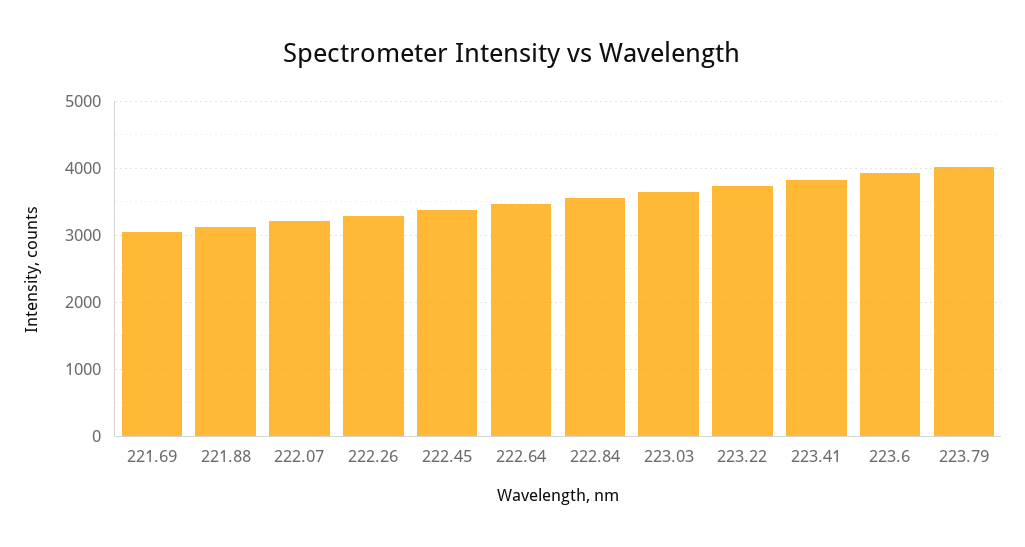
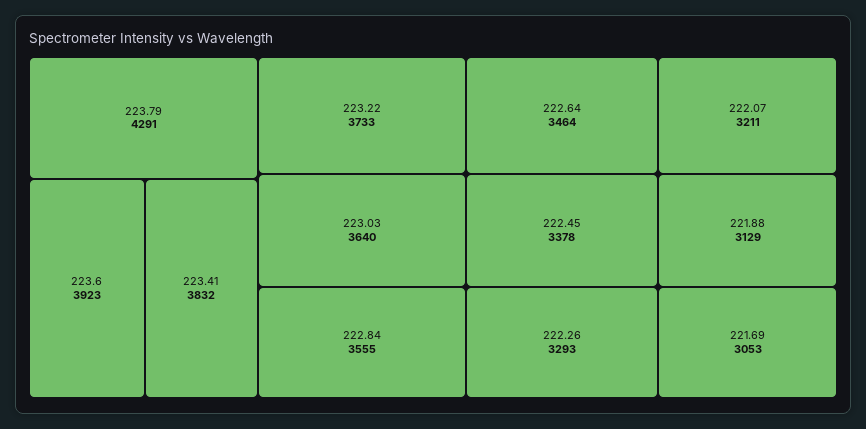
223.79: 4000 -> 4291

